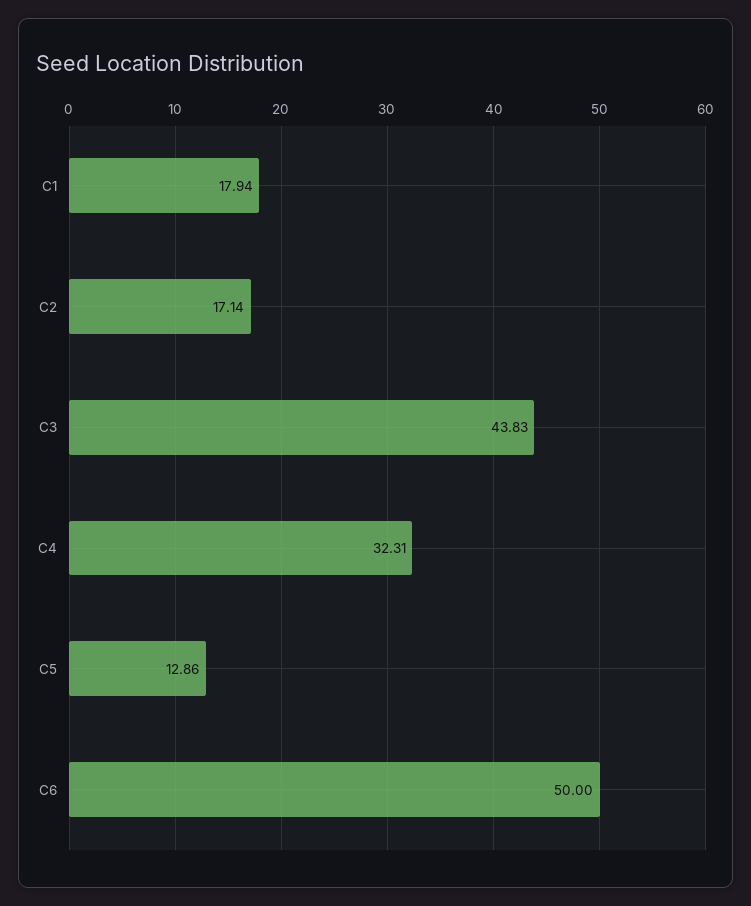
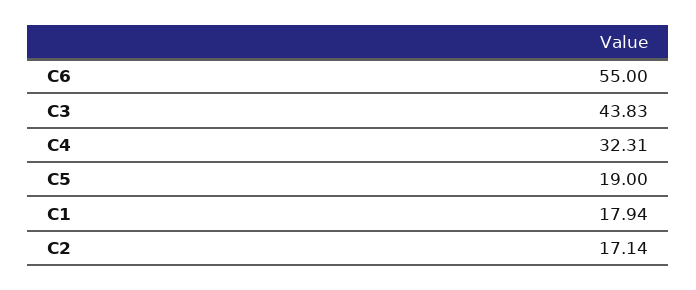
C5: 12.86 -> 19
C6: 50 -> 55

